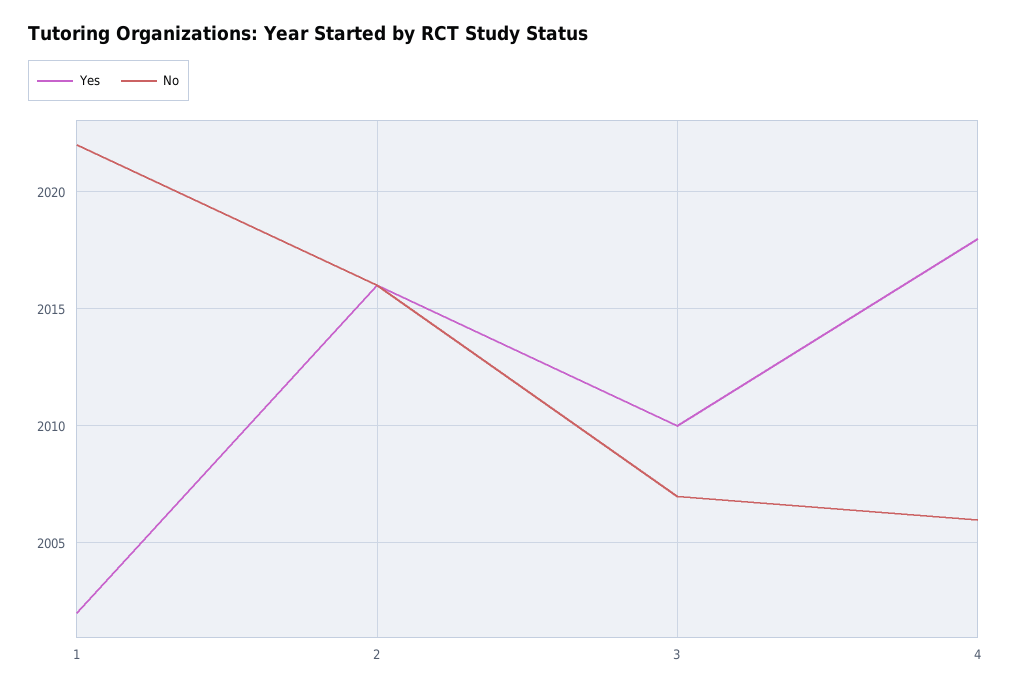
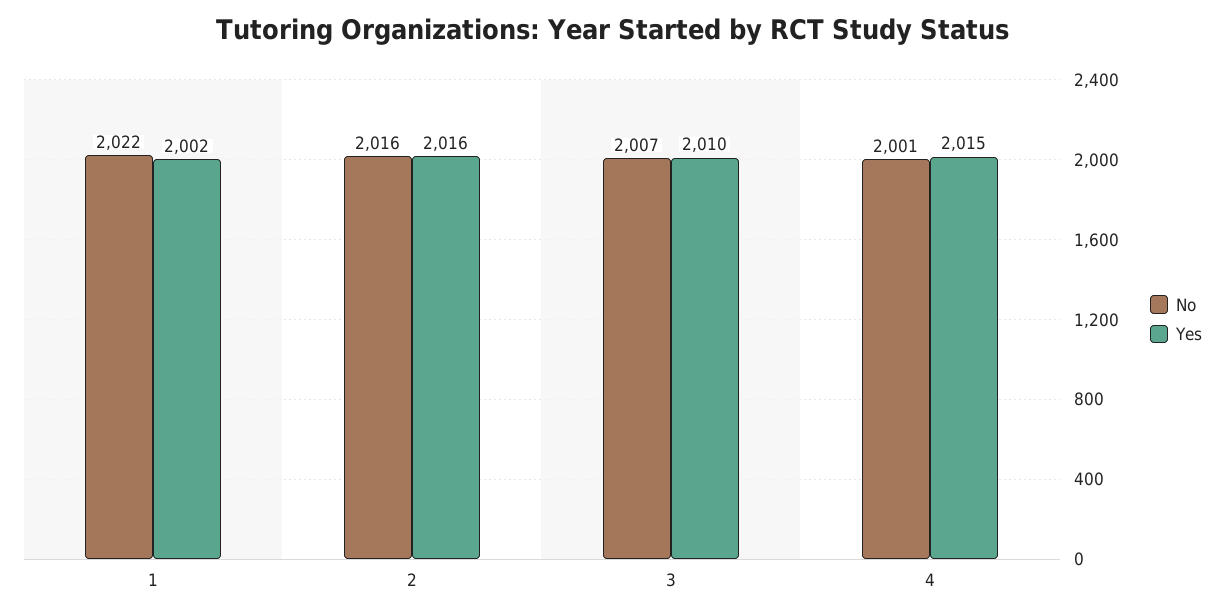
Yes, 4: 2018 -> 2015
No, 4: 2006 -> 2001

